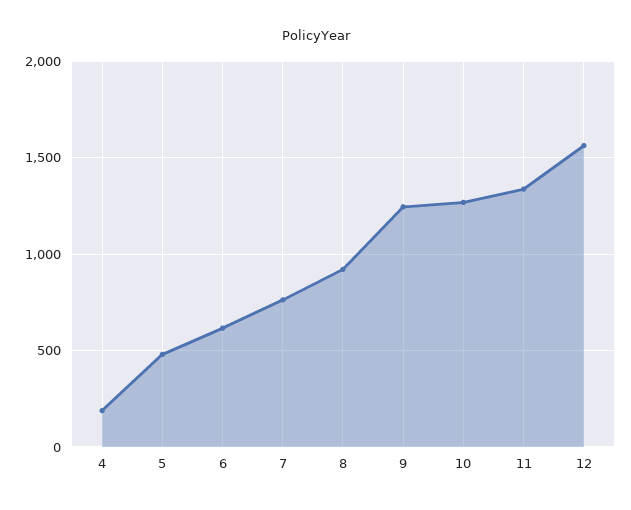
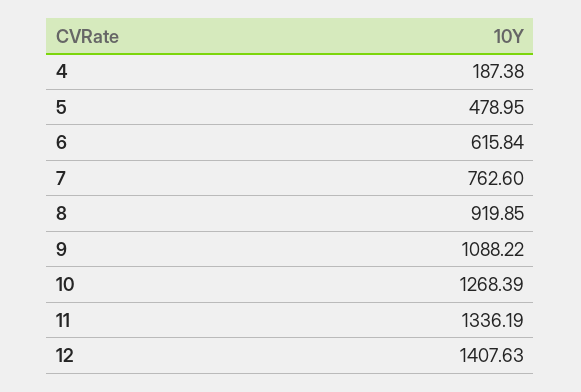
9: 1250 -> 1088.22
12: 1550 -> 1407.63

